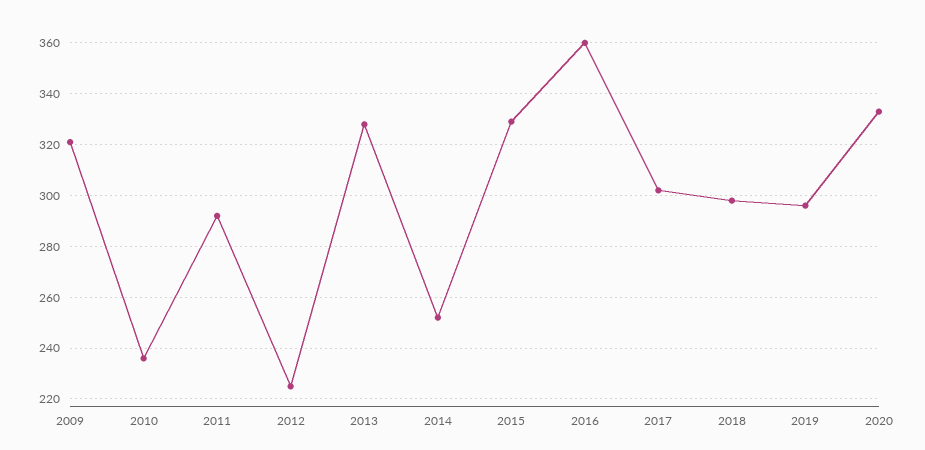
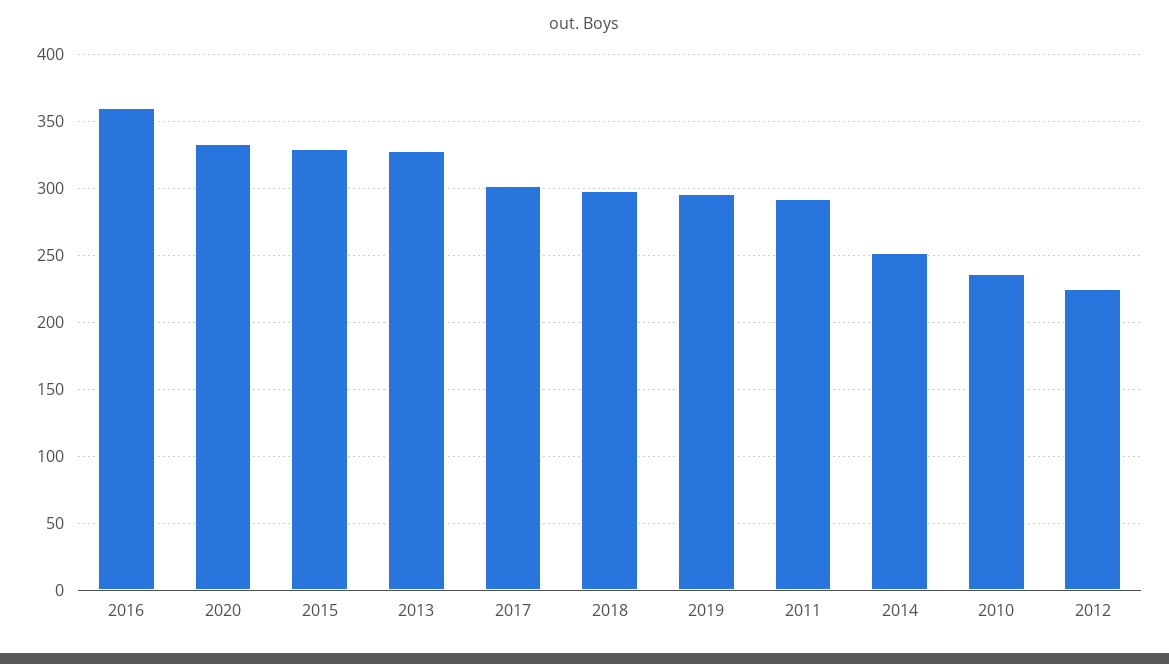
2009: 320 -> none

